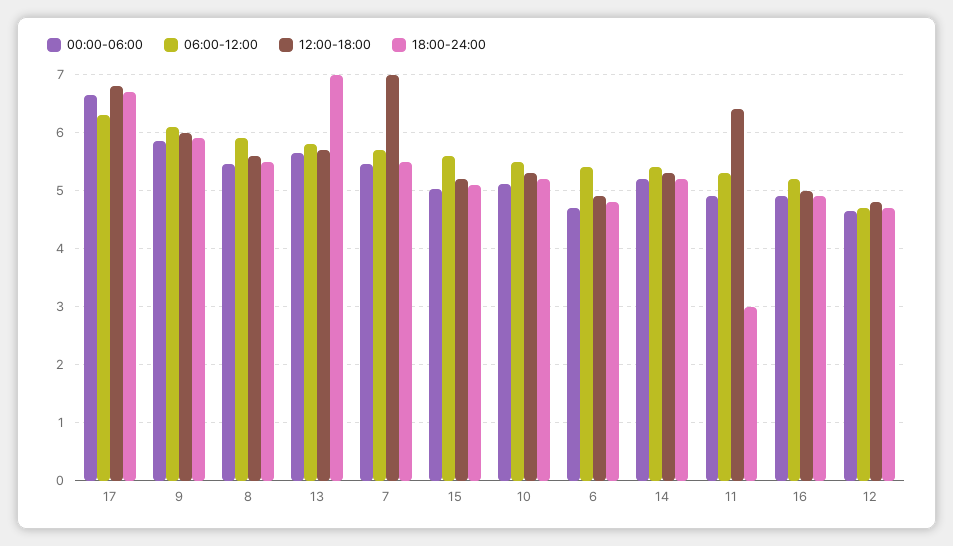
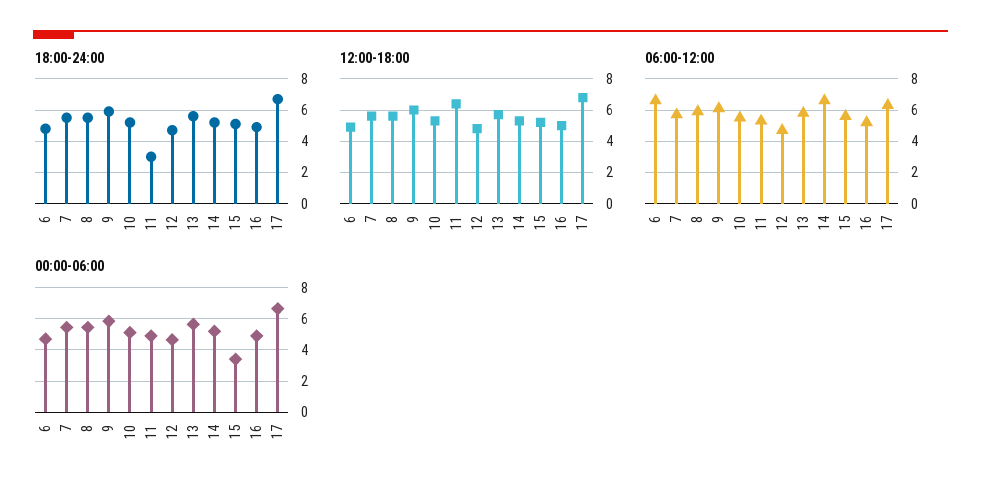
18:00-24:00, 13: 7 -> 5.5
12:00-18:00, 7: 7 -> 5.5
00:00-06:00, 15: 5 -> 3.5
06:00-12:00, 6: 5.4 -> 6.5
06:00-12:00, 14: 5.4 -> 6.5

